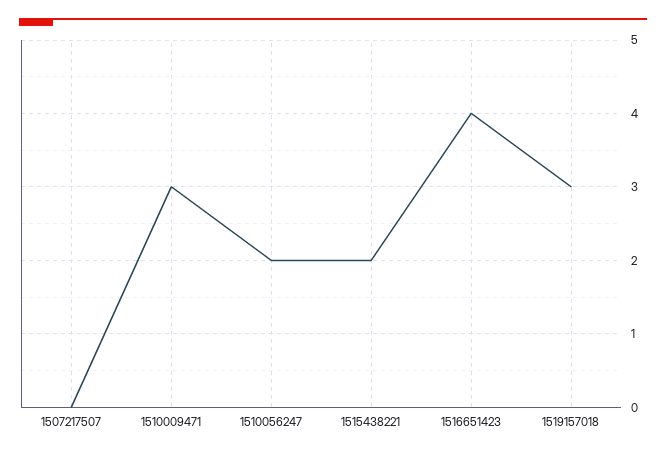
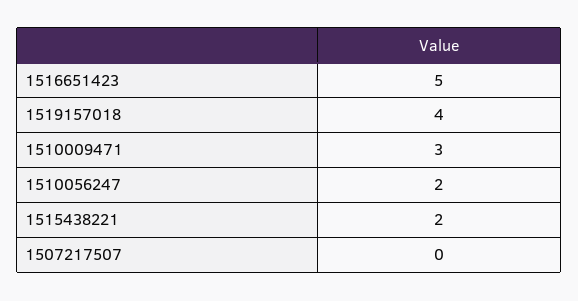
1516651423: 4 -> 5
1519157018: 3 -> 4

